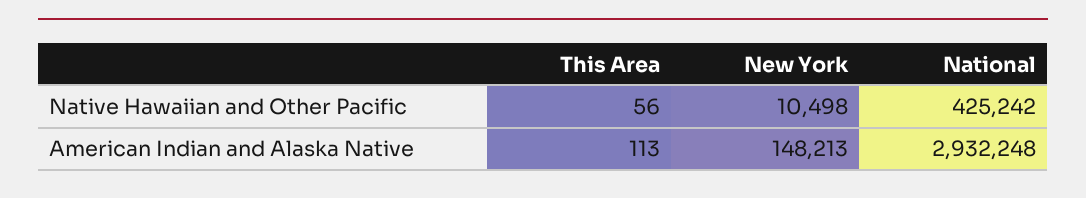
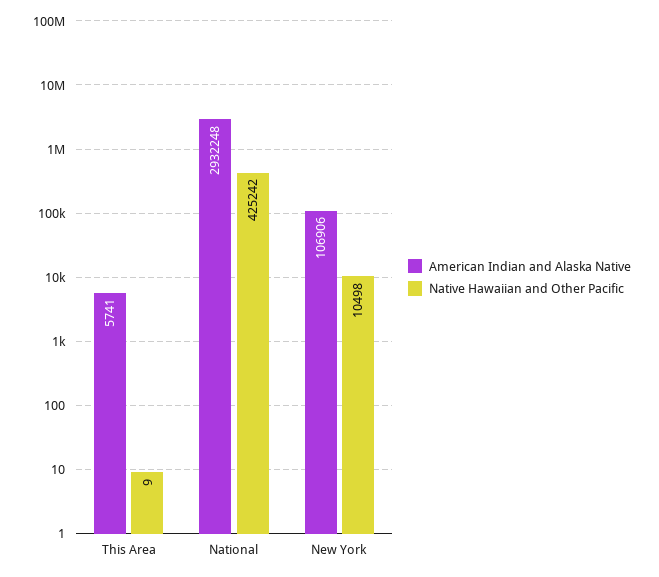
Native Hawaiian and Other Pacific, This Area: 56 -> 9
American Indian and Alaska Native, This Area: 113 -> 5741
American Indian and Alaska Native, New York: 148213 -> 106906

